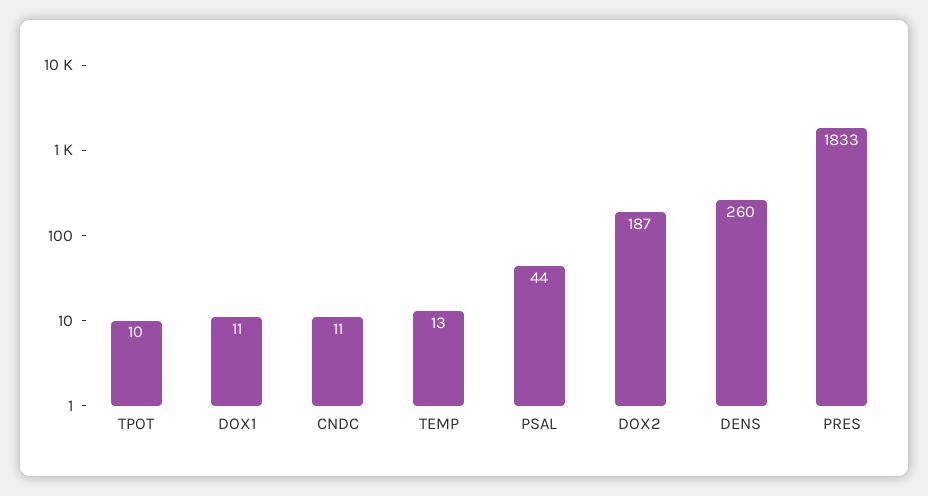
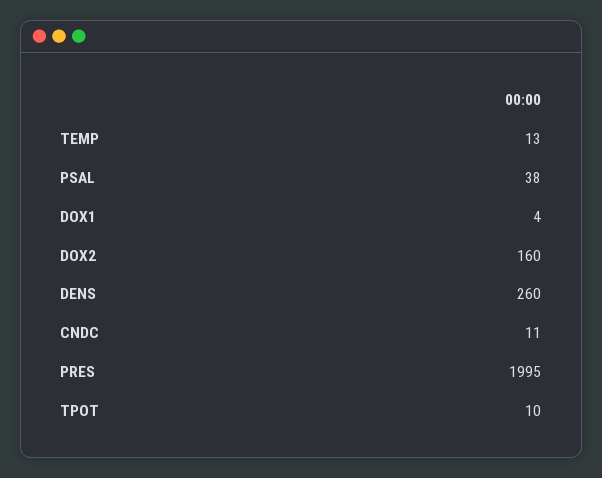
DOX1: 11 -> 4
PSAL: 44 -> 38
DOX2: 187 -> 160
PRES: 1833 -> 1995

